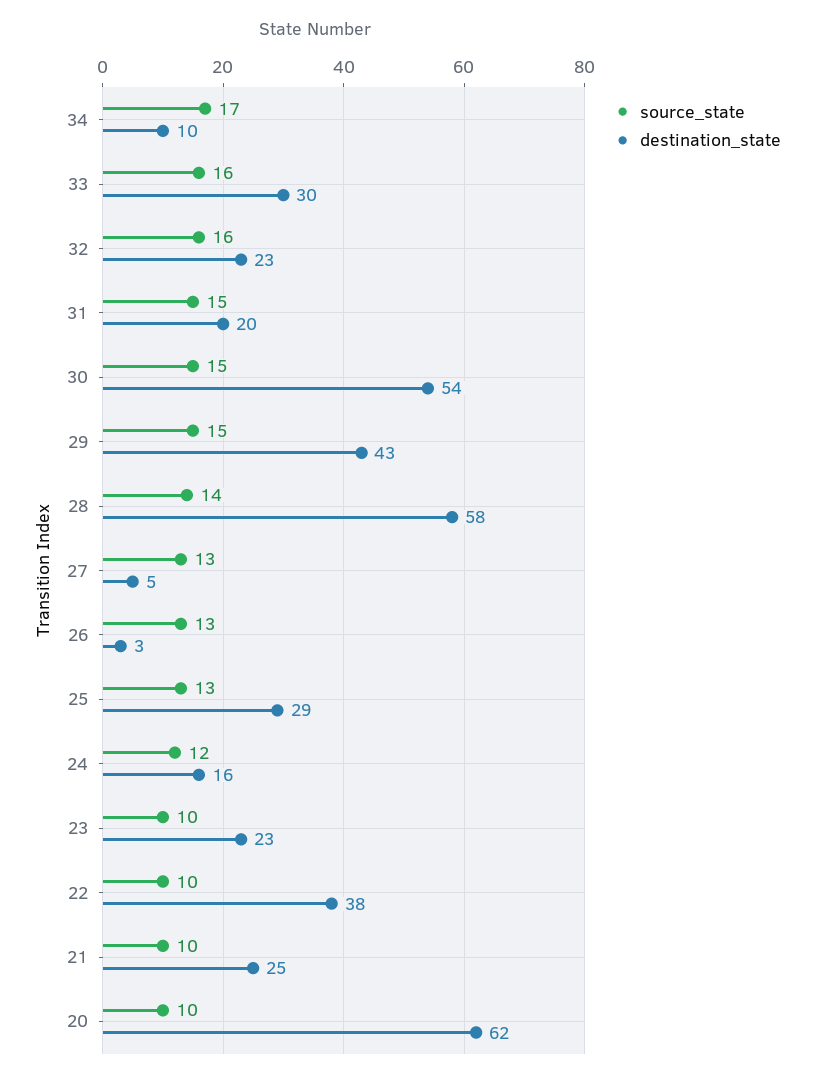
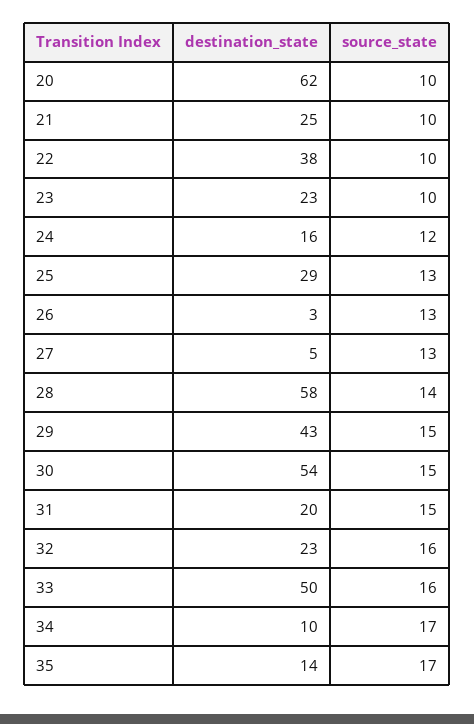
destination_state, 33: 30 -> 50
destination_state, 35: none -> 14
source_state, 35: none -> 17

